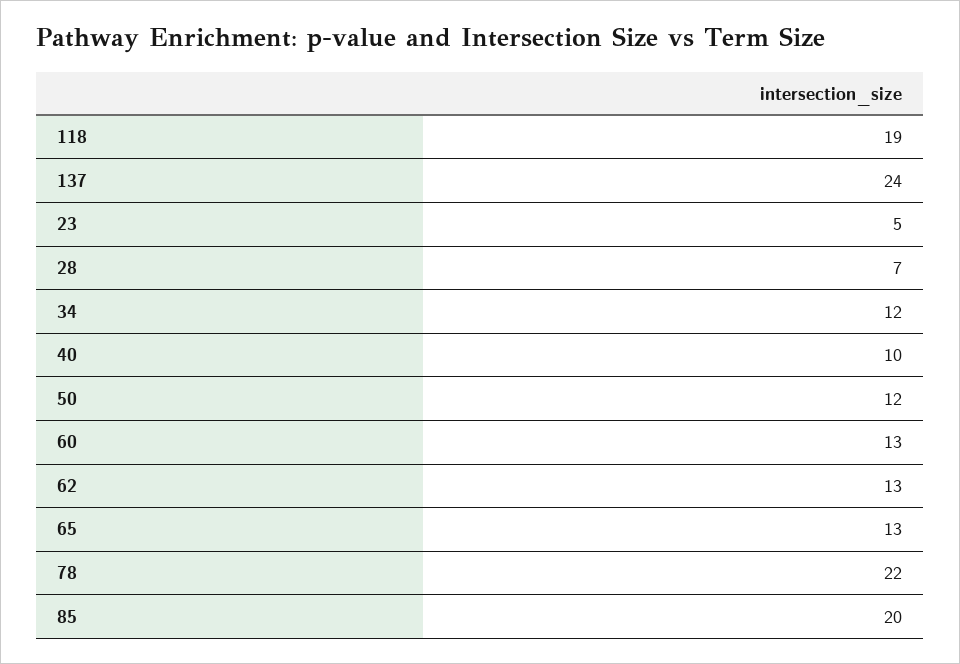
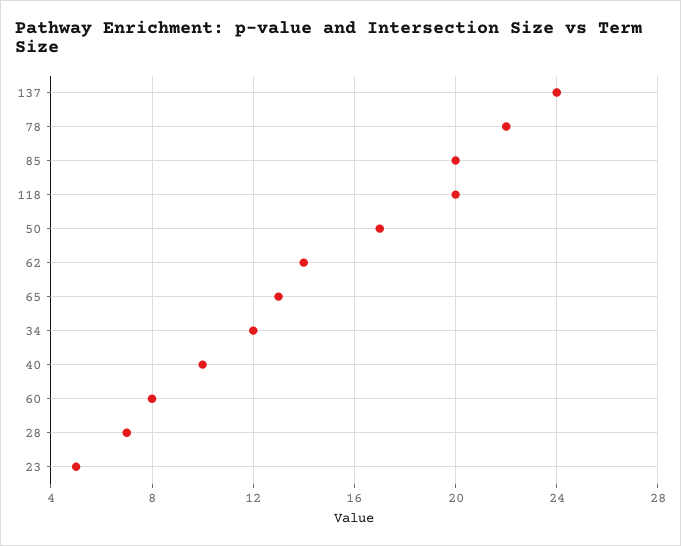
118: 19 -> 20
50: 12 -> 17
60: 13 -> 8
62: 13 -> 14

